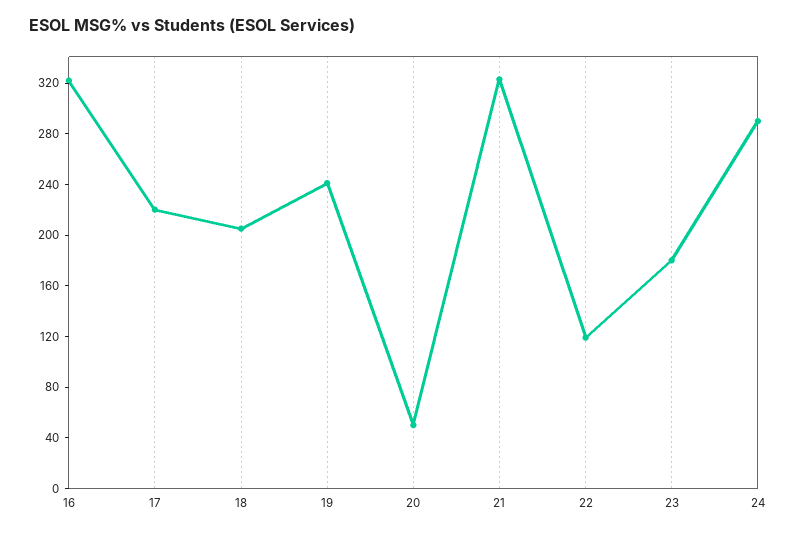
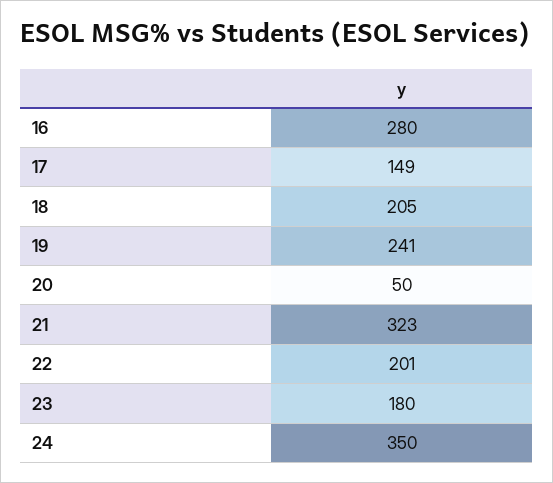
16: 320 -> 280
17: 220 -> 149
22: 120 -> 201
24: 290 -> 350

